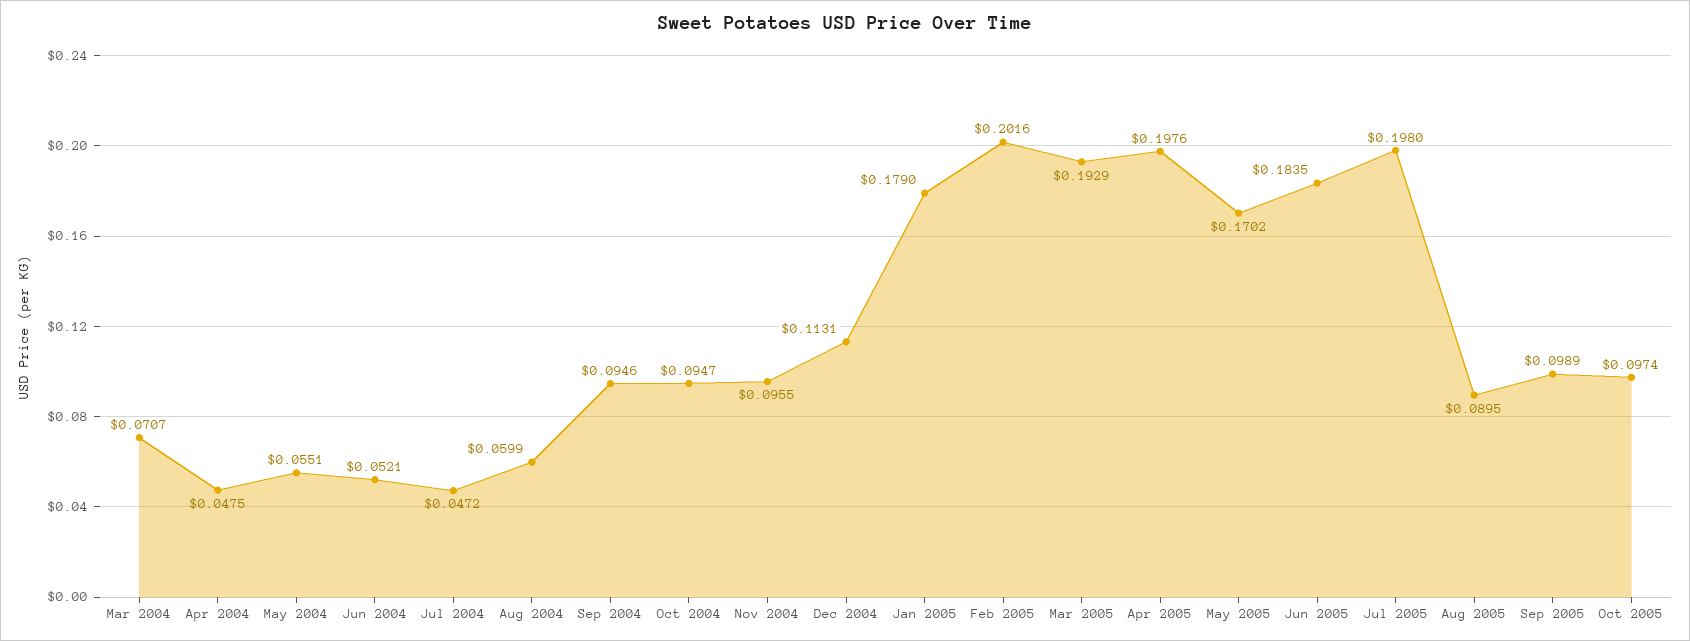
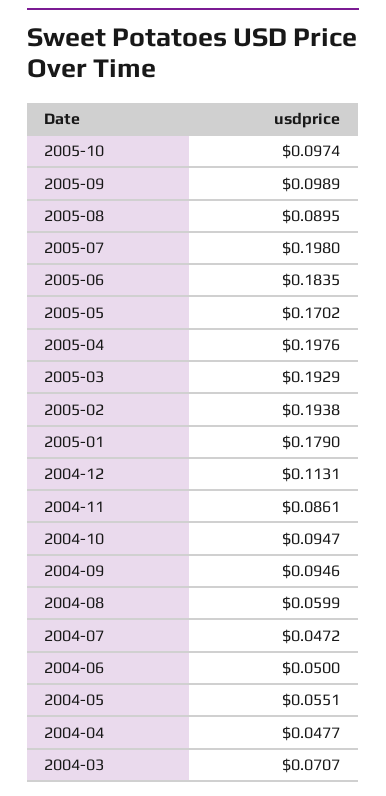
Apr 2004: 0.0475 -> 0.0477
Jun 2004: 0.0521 -> 0.05
Nov 2004: 0.0955 -> 0.0861
Feb 2005: 0.2016 -> 0.1938

